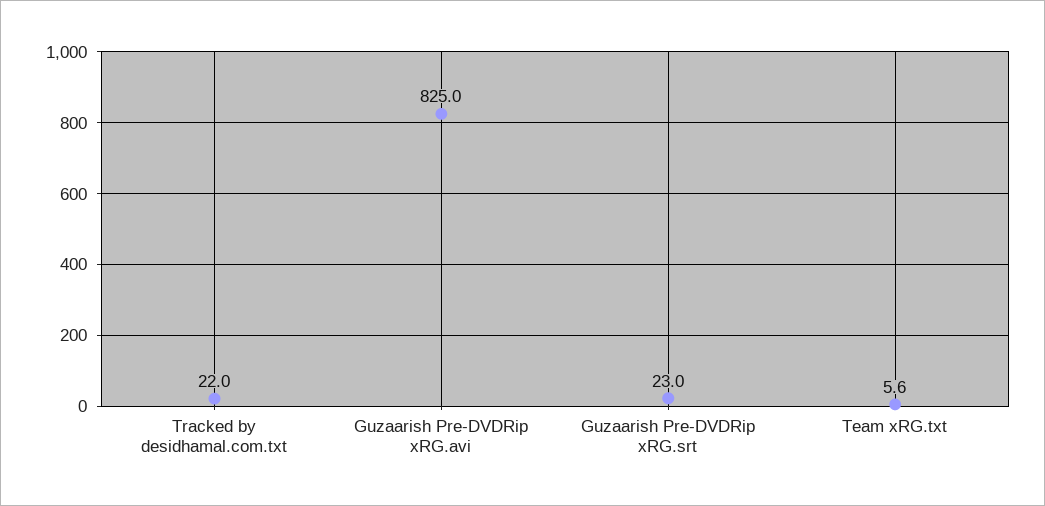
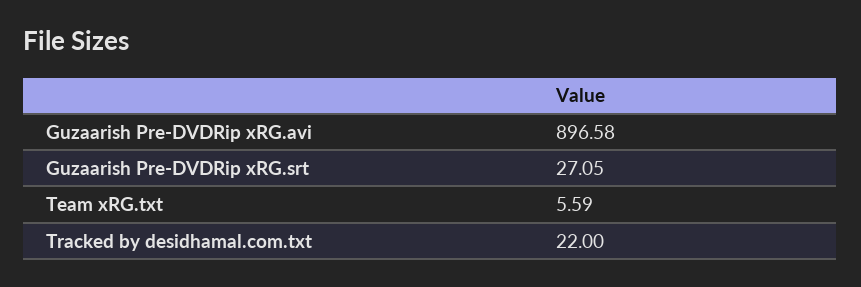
Guzaarish Pre-DVDRip xRG.avi: 825 -> 896.58
Guzaarish Pre-DVDRip xRG.srt: 23 -> 27.05

